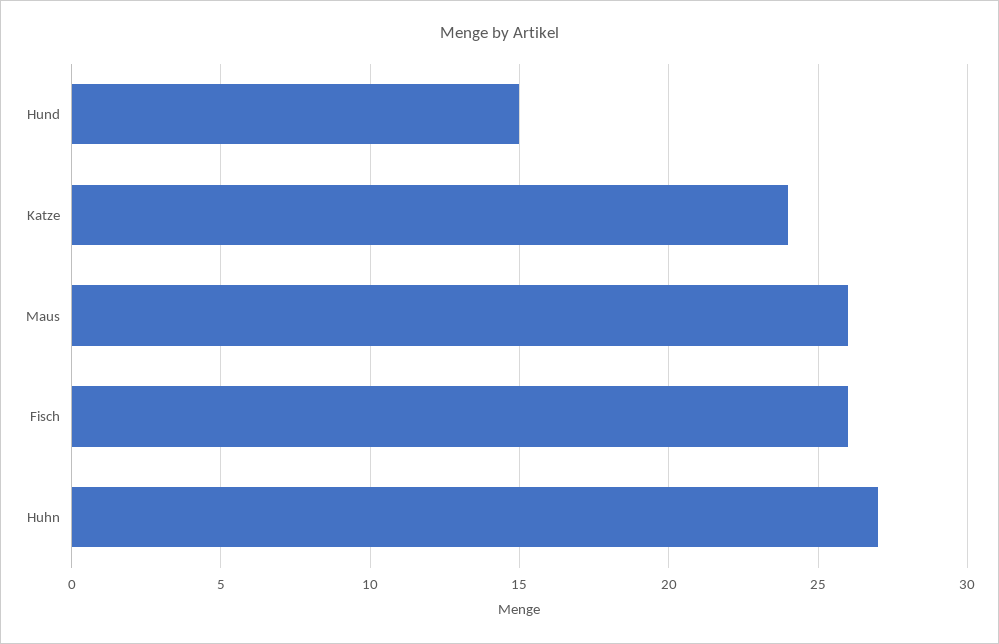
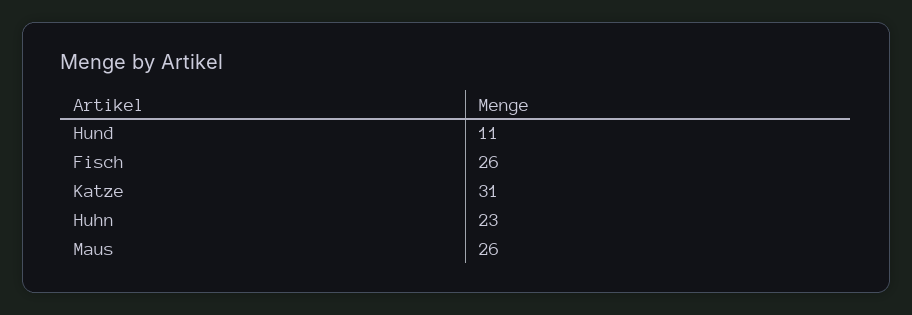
Hund: 15 -> 11
Katze: 24 -> 31
Huhn: 27 -> 23

